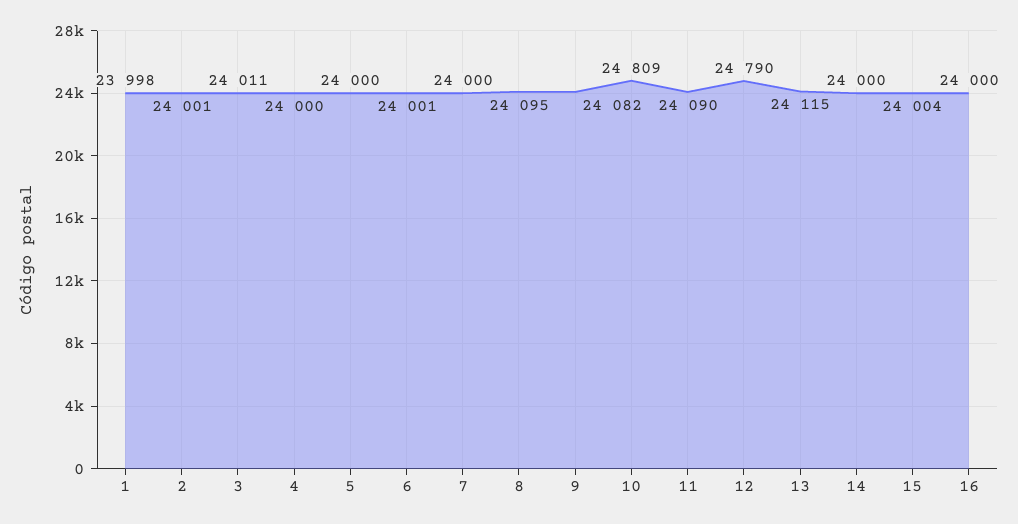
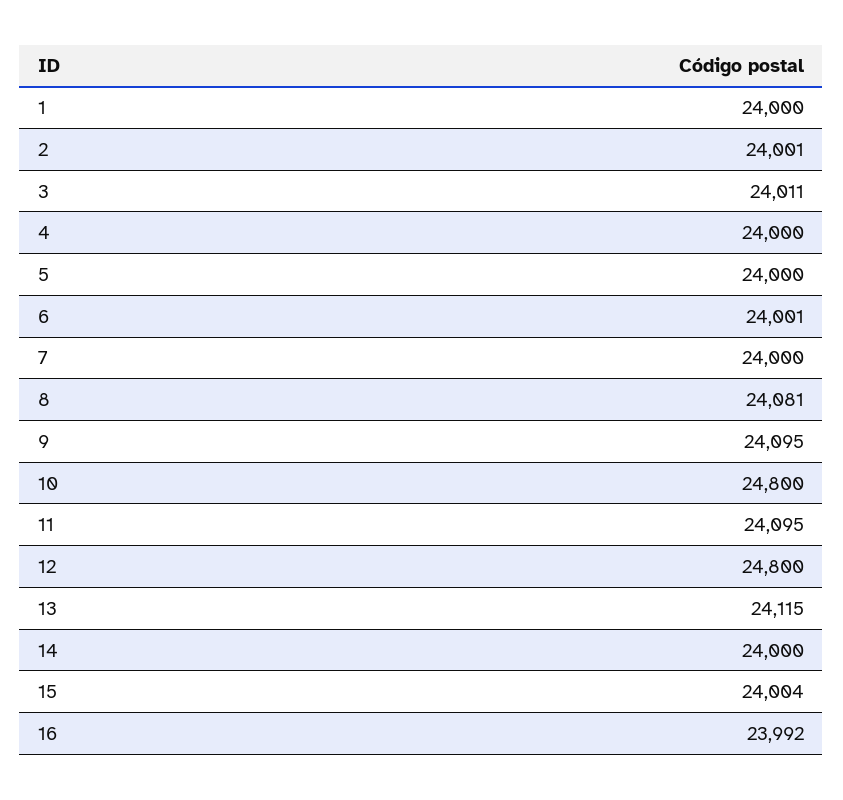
1: 23998 -> 24000
8: 24095 -> 24081
9: 24082 -> 24095
10: 24809 -> 24800
11: 24090 -> 24095
12: 24790 -> 24800
16: 24000 -> 23992

